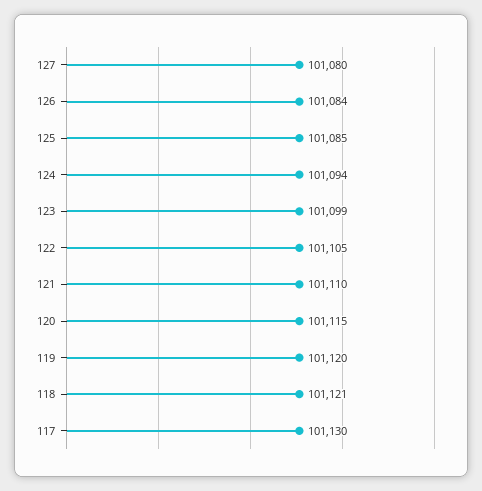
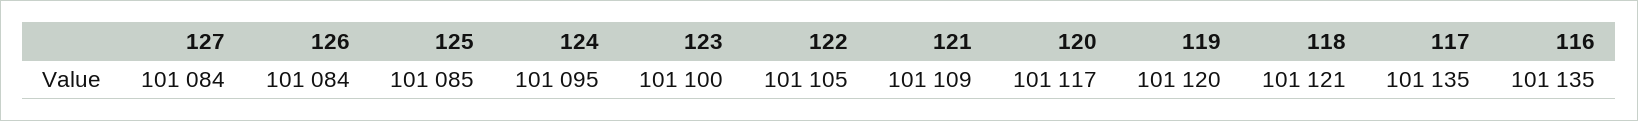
127: 101080 -> 101084
124: 101094 -> 101095
123: 101099 -> 101100
121: 101110 -> 101109
120: 101115 -> 101117
117: 101130 -> 101135
116: none -> 101135

